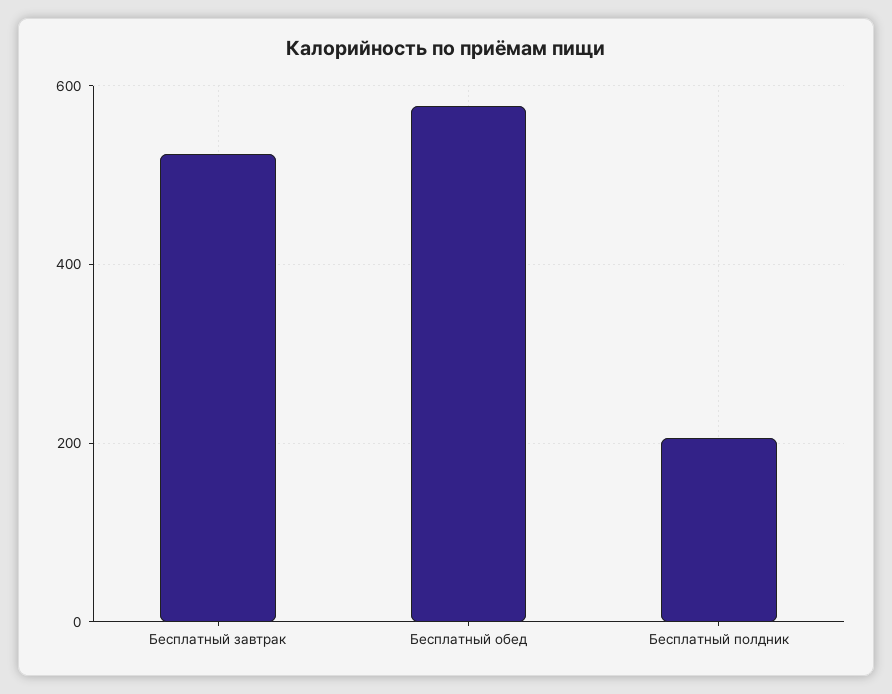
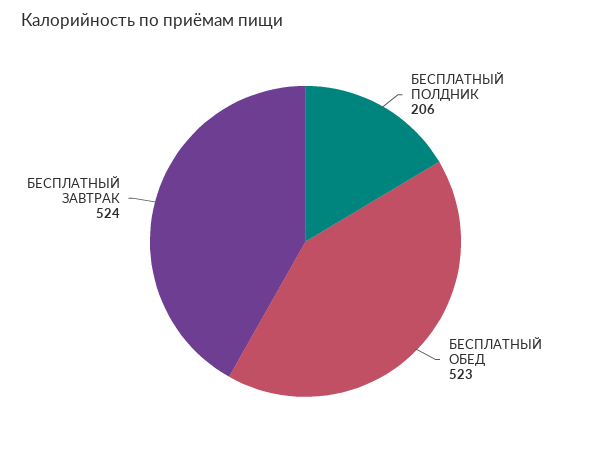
Бесплатный обед: 580 -> 523

